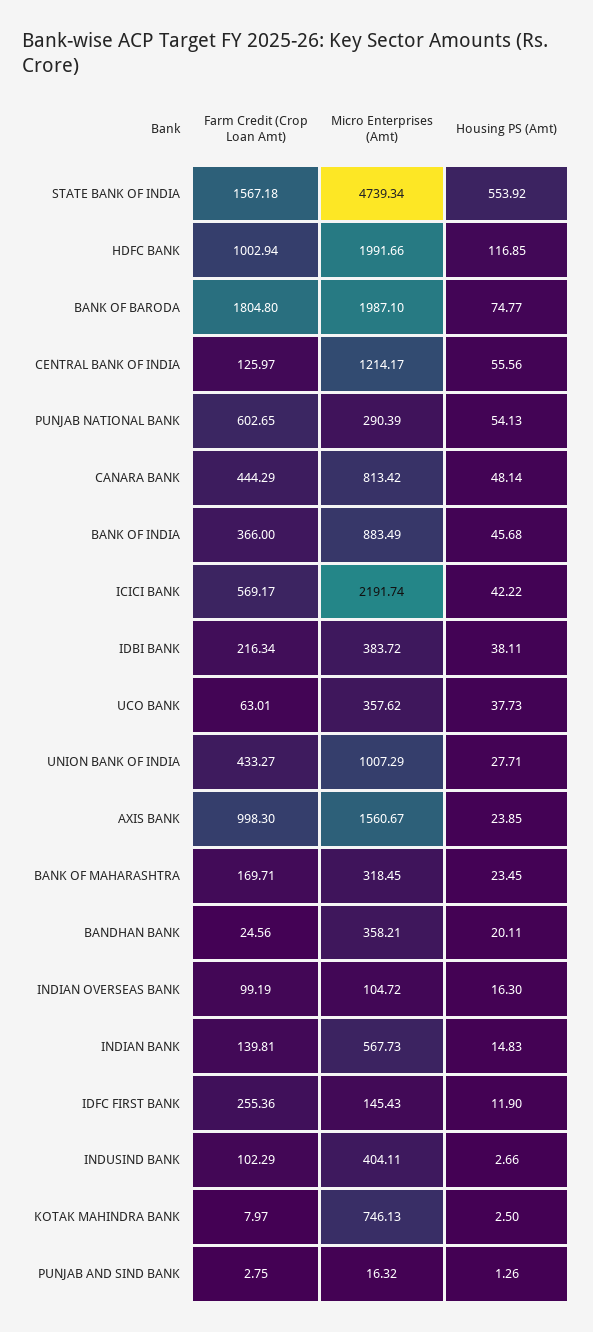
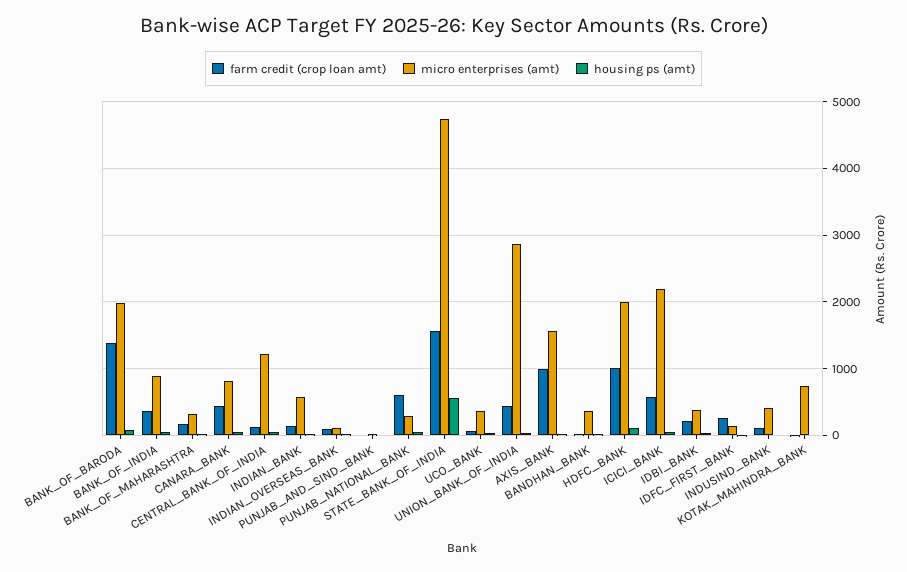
Farm Credit (Crop Loan Amt), BANK OF BARODA: 1804.8 -> 1400
Micro Enterprises (Amt), UNION BANK OF INDIA: 1007.29 -> 2900

